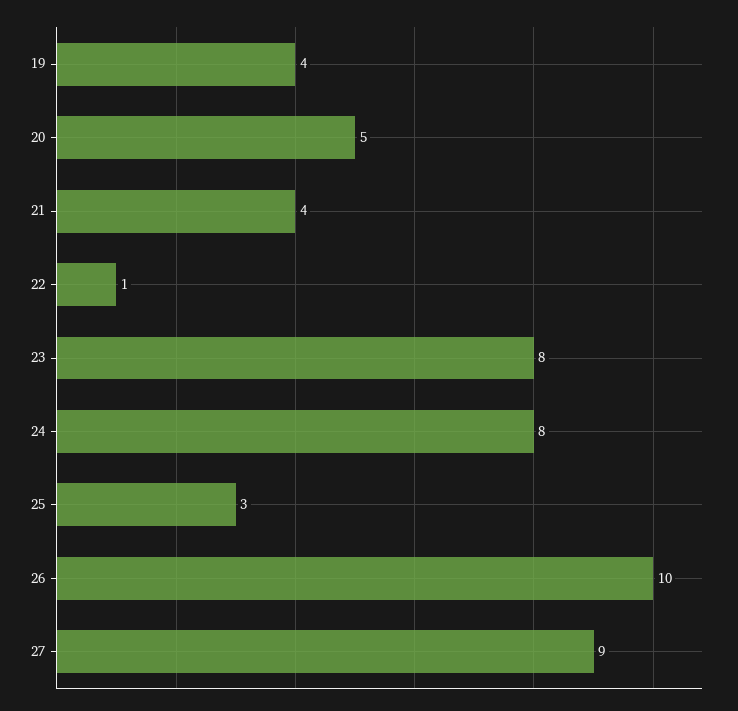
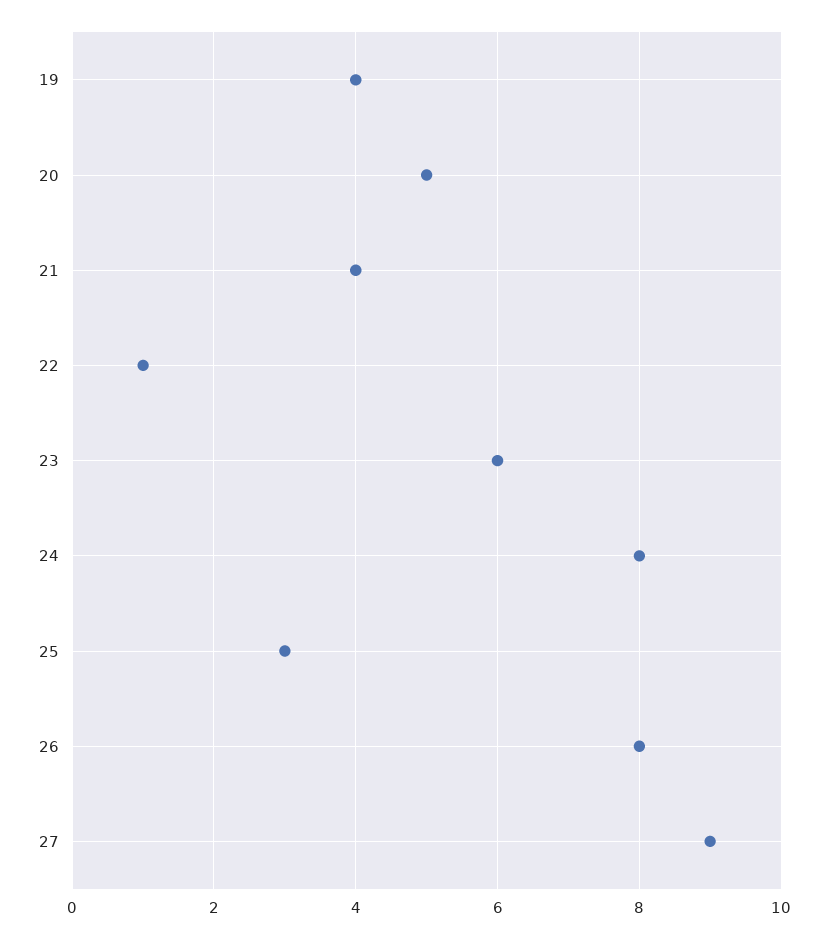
23: 8 -> 6
26: 10 -> 8

